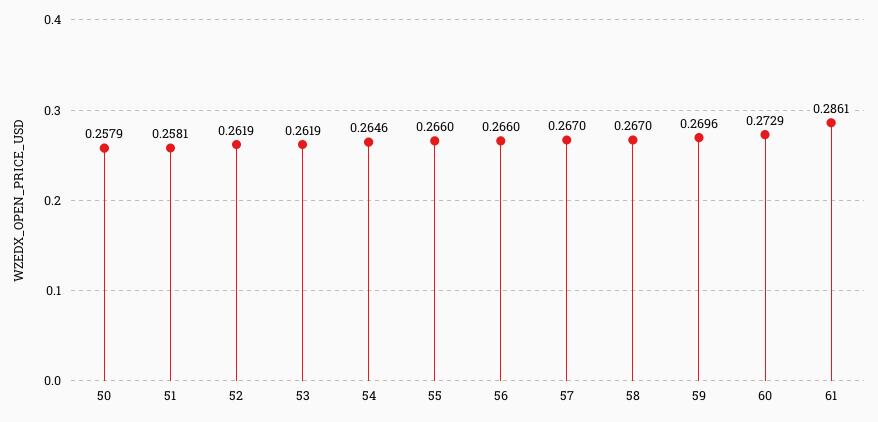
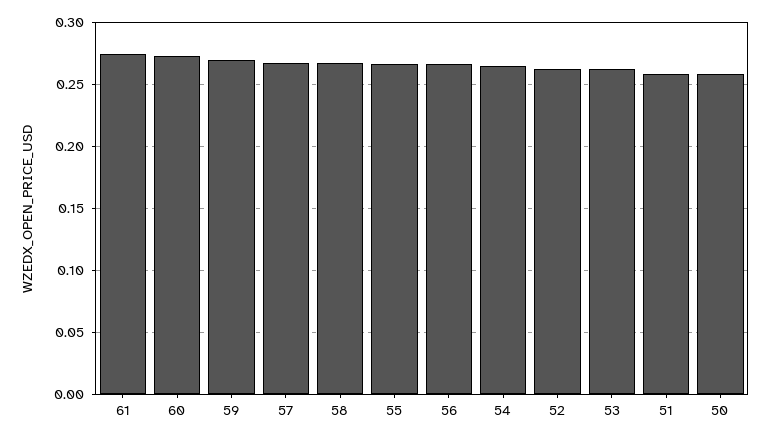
61: 0.2861 -> 0.275

